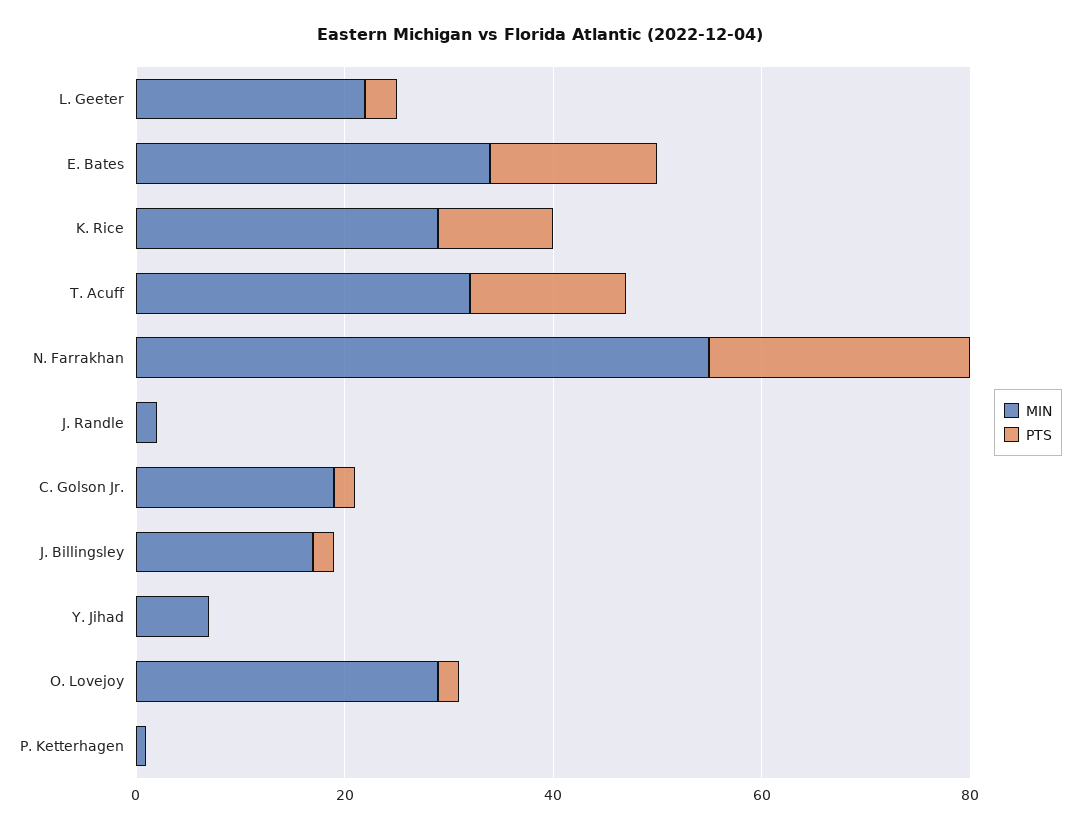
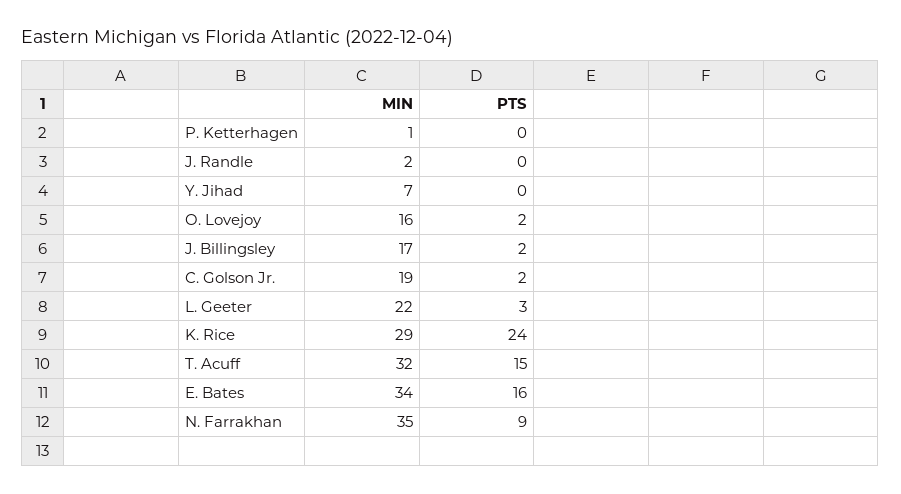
PTS, K. Rice: 10 -> 24
MIN, N. Farrakhan: 55 -> 35
PTS, N. Farrakhan: 25 -> 9
MIN, O. Lovejoy: 30 -> 16

